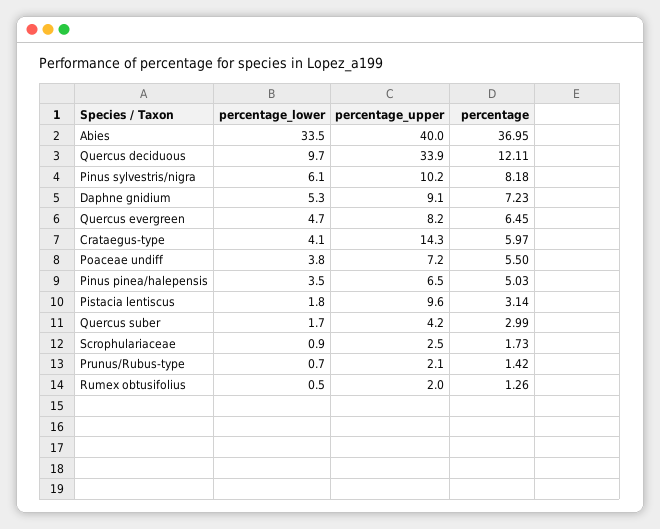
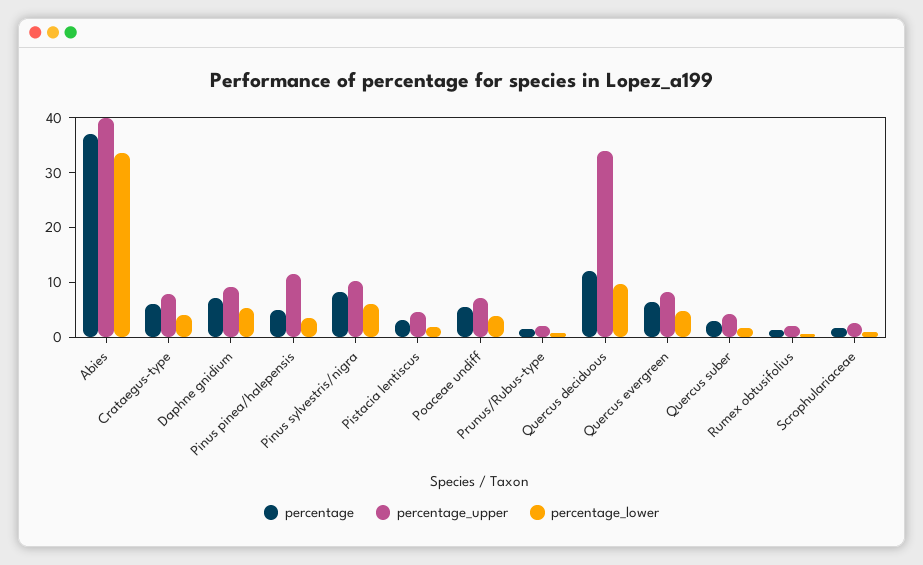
percentage_upper, Crataegus-type: 14.3 -> 8
percentage_upper, Pinus pinea/halepensis: 6.5 -> 12
percentage_upper, Pistacia lentiscus: 9.6 -> 4

